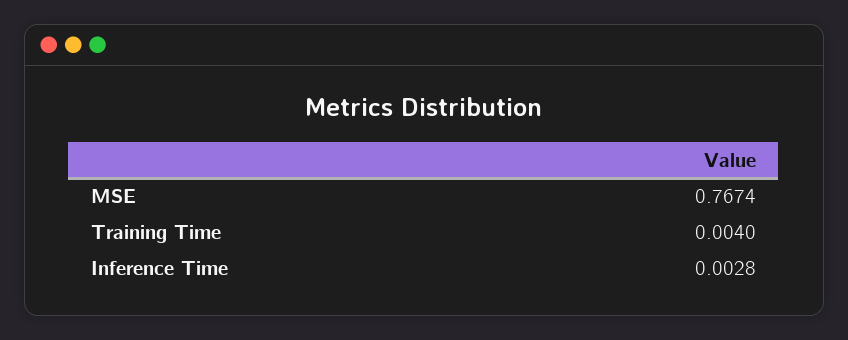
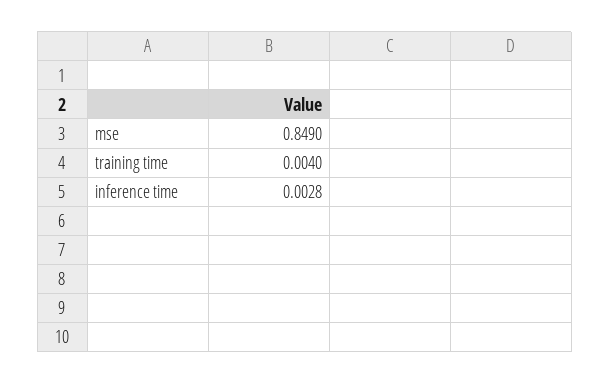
MSE: 0.7674 -> 0.849

